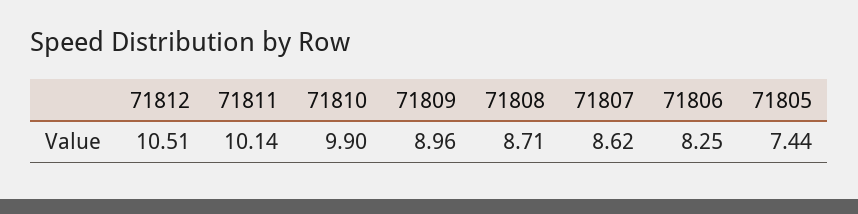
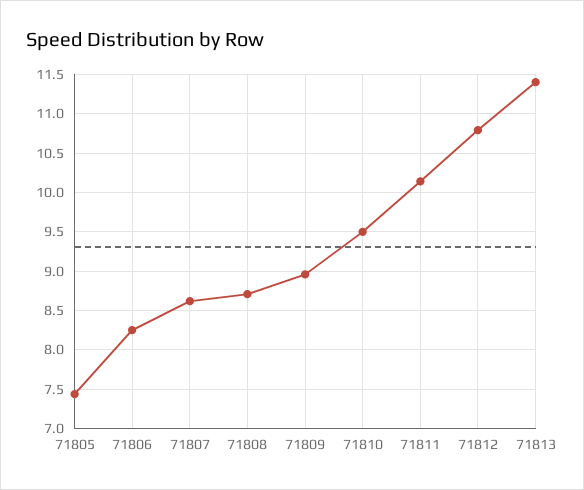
71812: 10.51 -> 10.8
71810: 9.9 -> 9.5
71813: none -> 11.4

